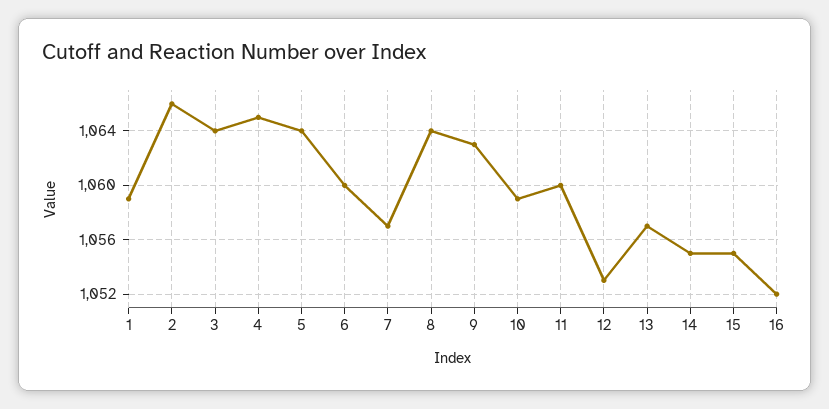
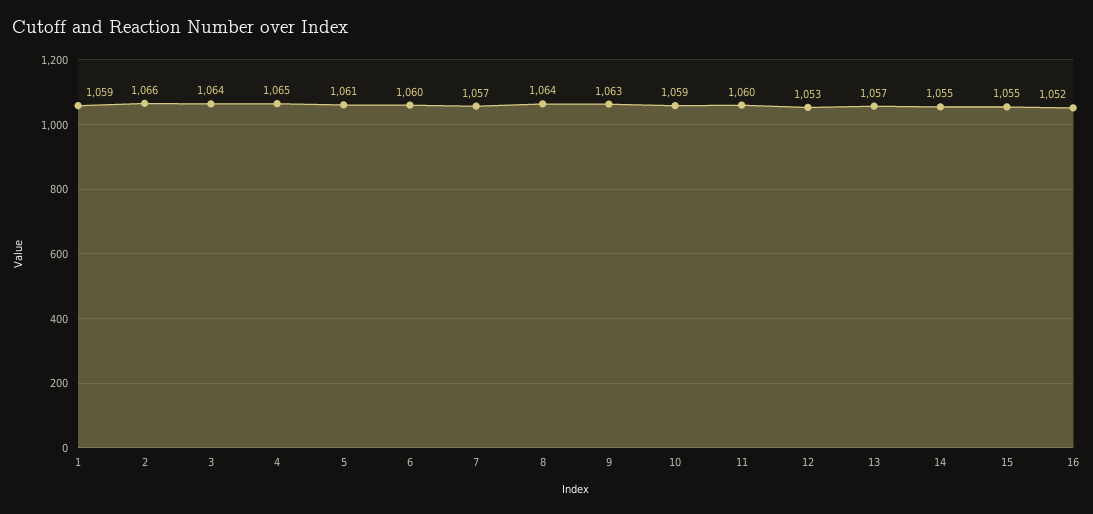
5: 1064 -> 1061

